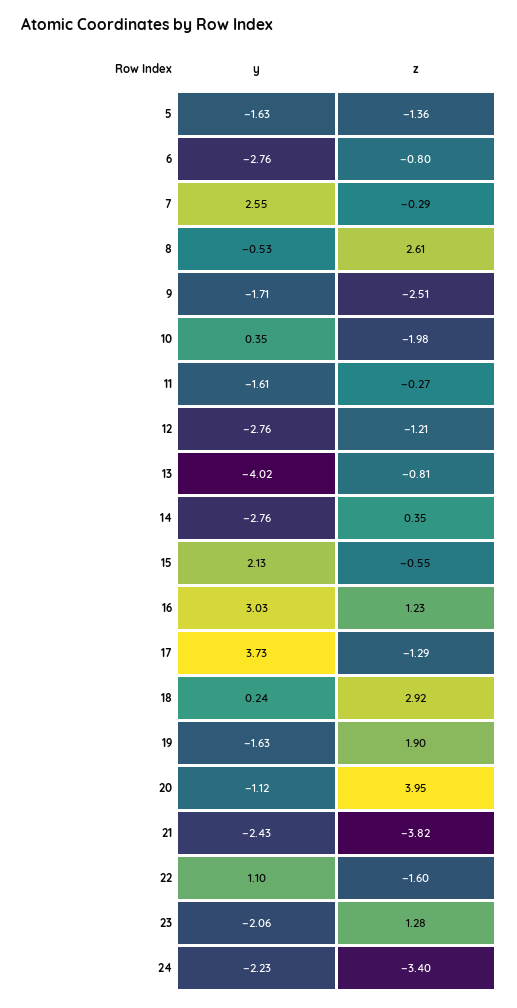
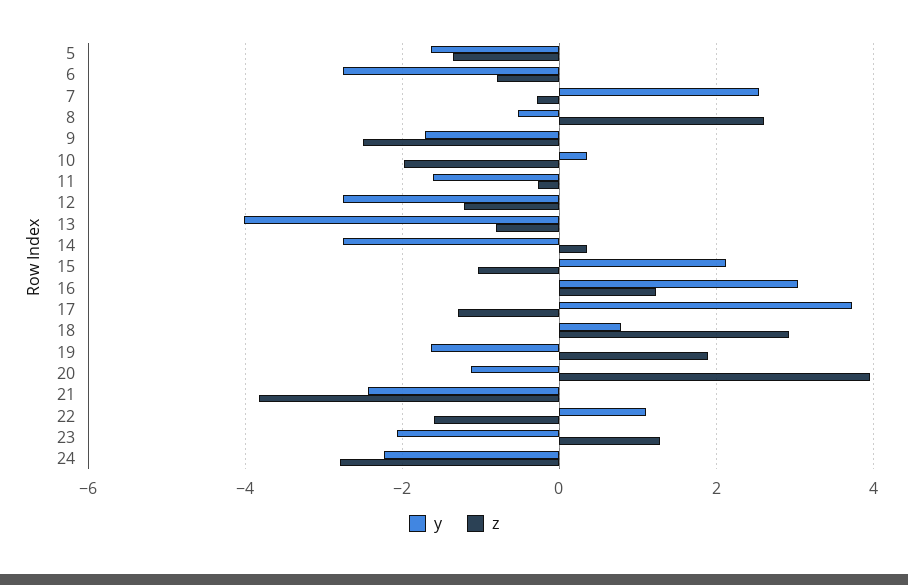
z, 15: -0.55 -> -1
y, 18: 0.24 -> 0.8
z, 24: -3.4 -> -2.8

